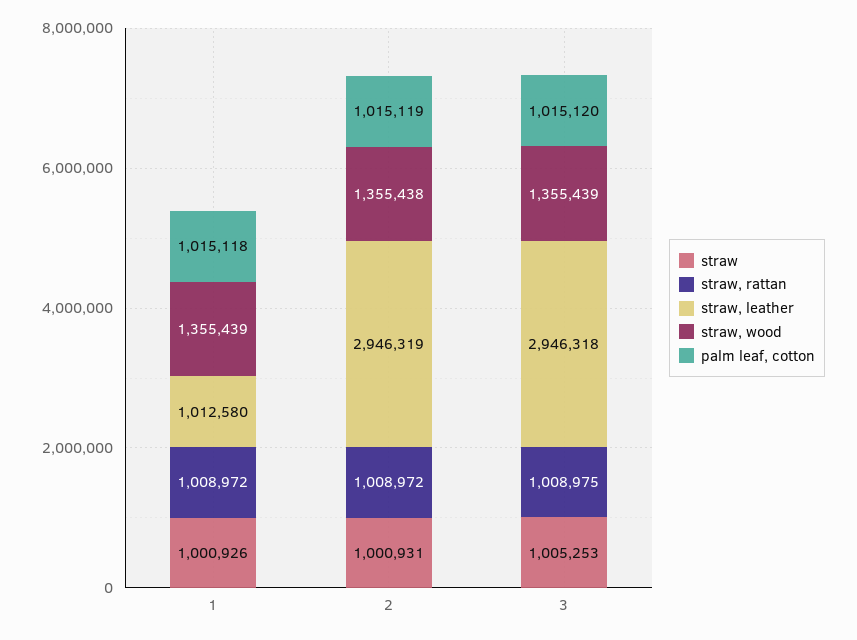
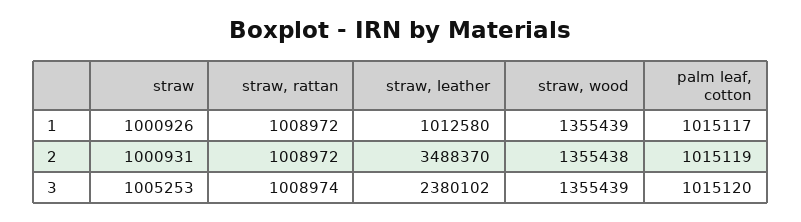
palm leaf, cotton, 1: 1015118 -> 1015117
straw, leather, 2: 2946319 -> 3488370
straw, rattan, 3: 1008975 -> 1008974
straw, leather, 3: 2946318 -> 2380102

